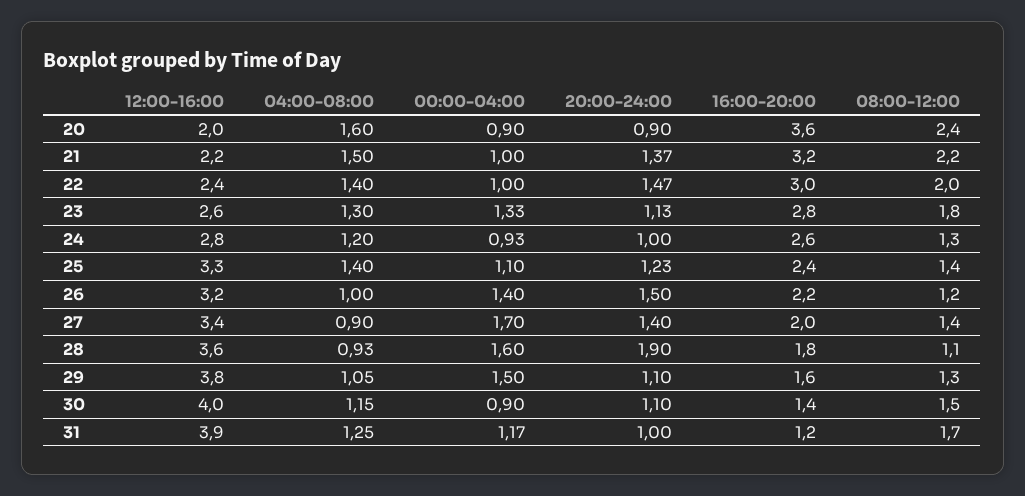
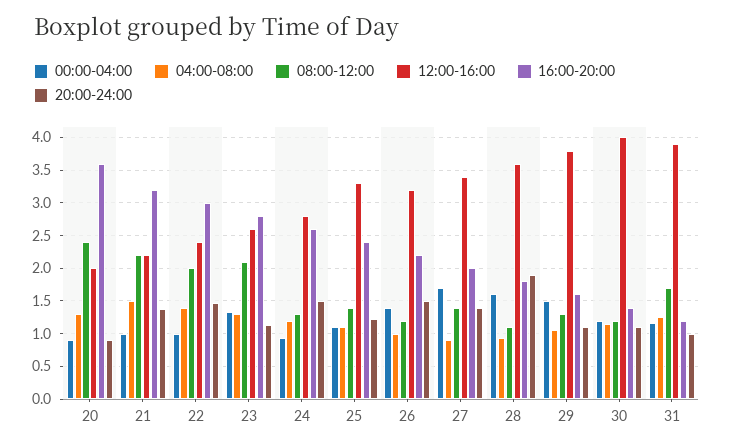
04:00-08:00, 20: 1.6 -> 1.3
08:00-12:00, 23: 1.8 -> 2.1
20:00-24:00, 24: 1 -> 1.5
04:00-08:00, 25: 1.4 -> 1.1
00:00-04:00, 30: 0.9 -> 1.2
08:00-12:00, 30: 1.5 -> 1.2

